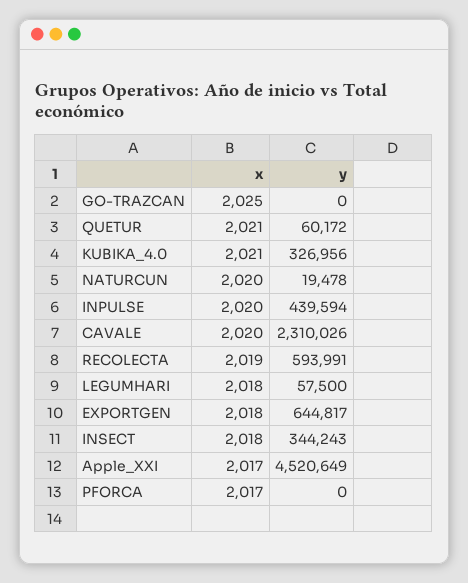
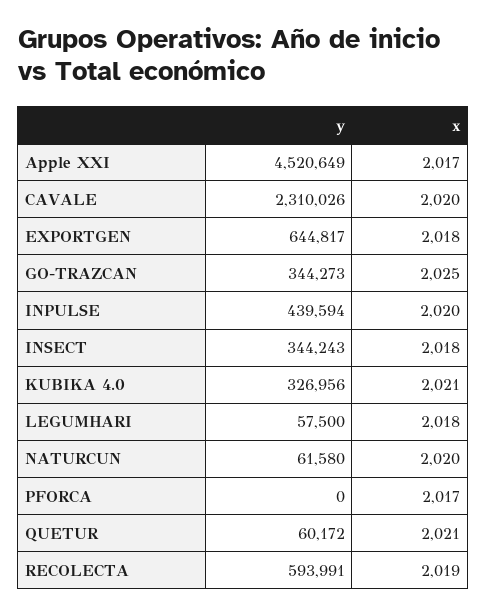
y, GO-TRAZCAN: 0 -> 344273
y, NATURCUN: 19478 -> 61580

